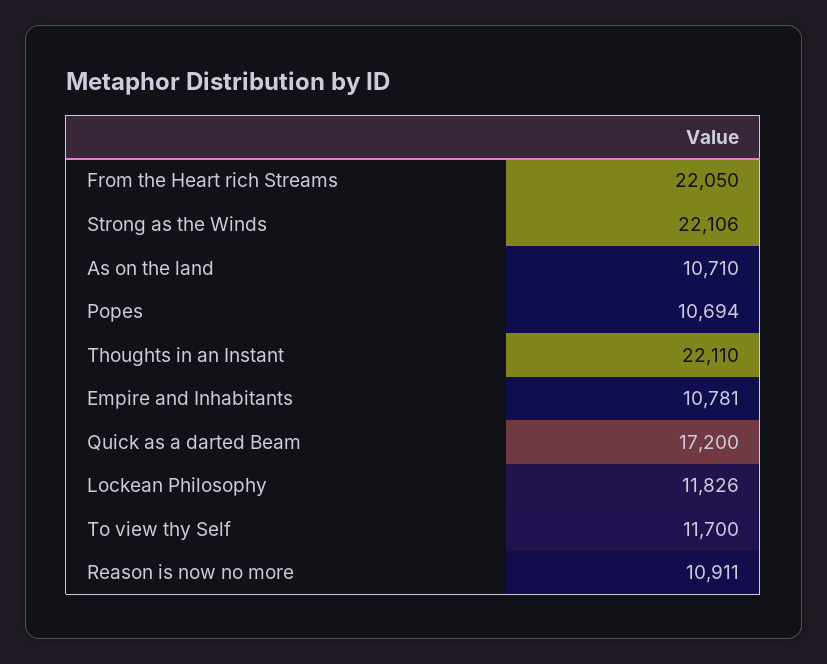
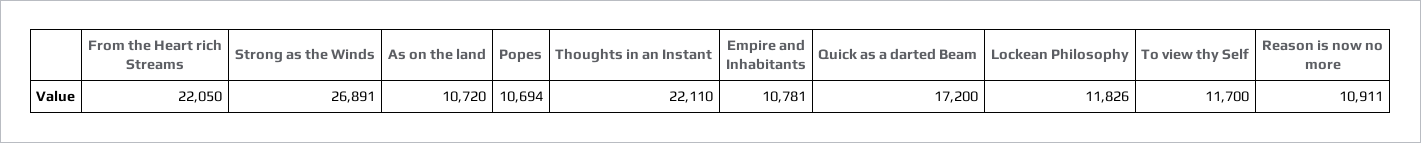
Strong as the Winds: 22106 -> 26891
As on the land: 10710 -> 10720

